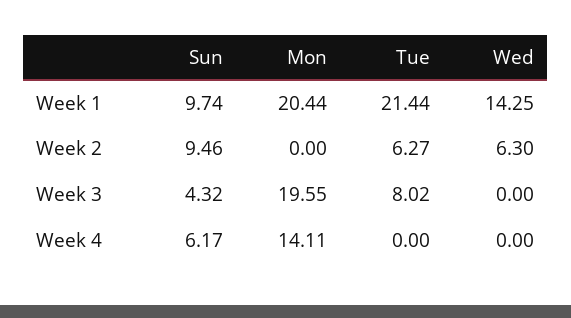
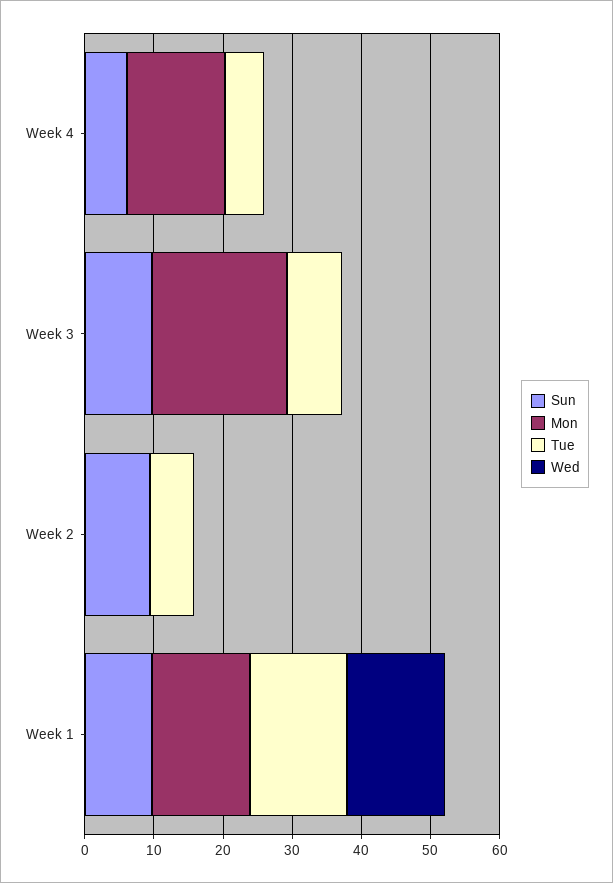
Mon, Week 1: 20.44 -> 14
Tue, Week 1: 21.44 -> 14
Wed, Week 2: 6.3 -> 0
Sun, Week 3: 4.32 -> 10
Tue, Week 4: 0 -> 6

